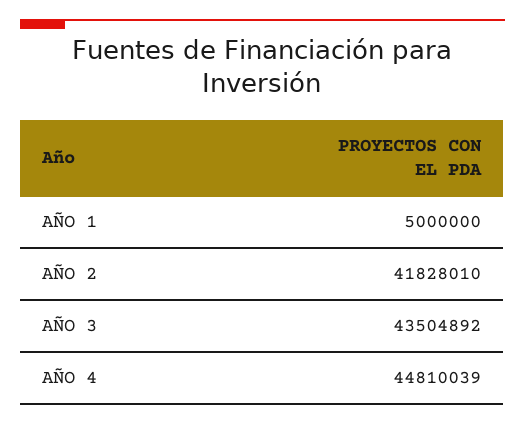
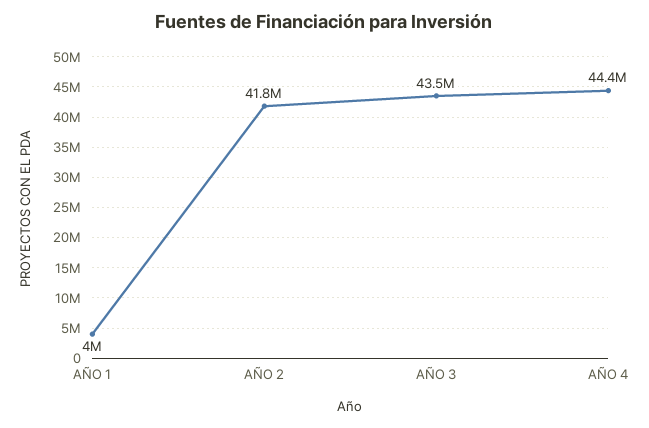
AÑO 1: 5000000 -> 4000000
AÑO 4: 44810039 -> 44400000

